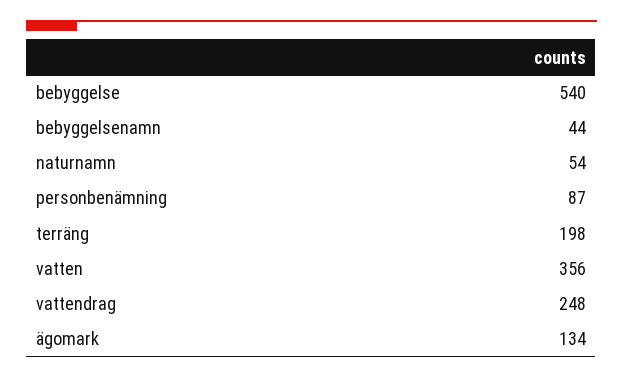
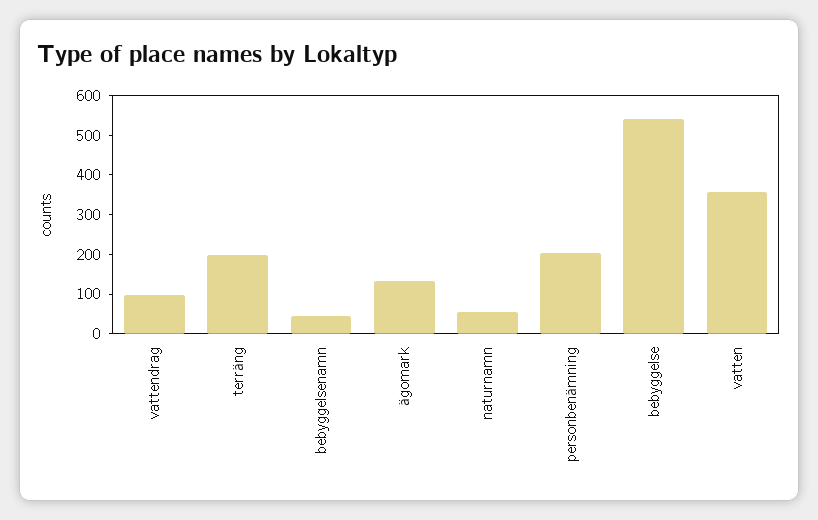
personbenämning: 87 -> 200
vattendrag: 248 -> 100

